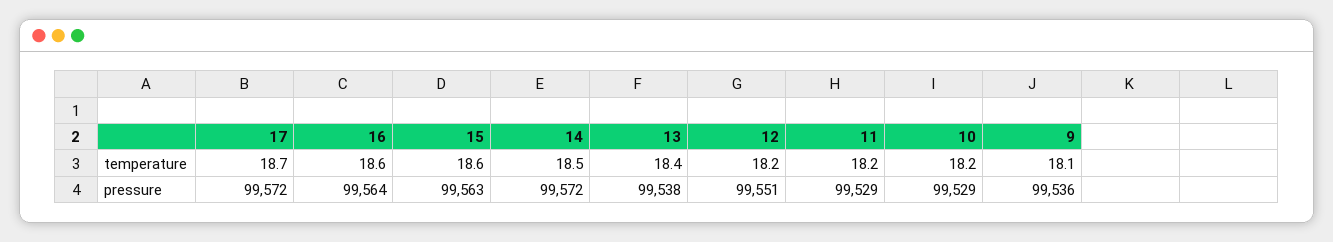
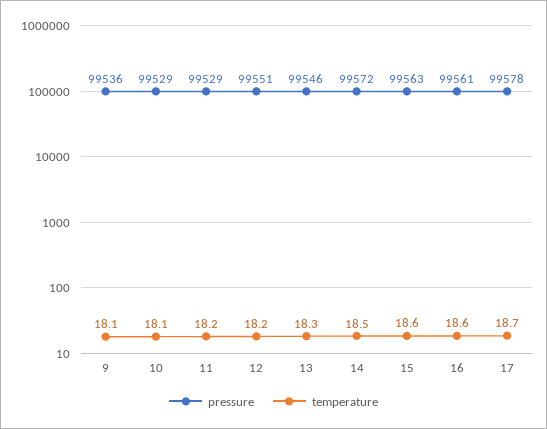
temperature, 13: 18.4 -> 18.3
temperature, 10: 18.2 -> 18.1
pressure, 17: 99572 -> 99578
pressure, 16: 99564 -> 99561
pressure, 13: 99538 -> 99546

